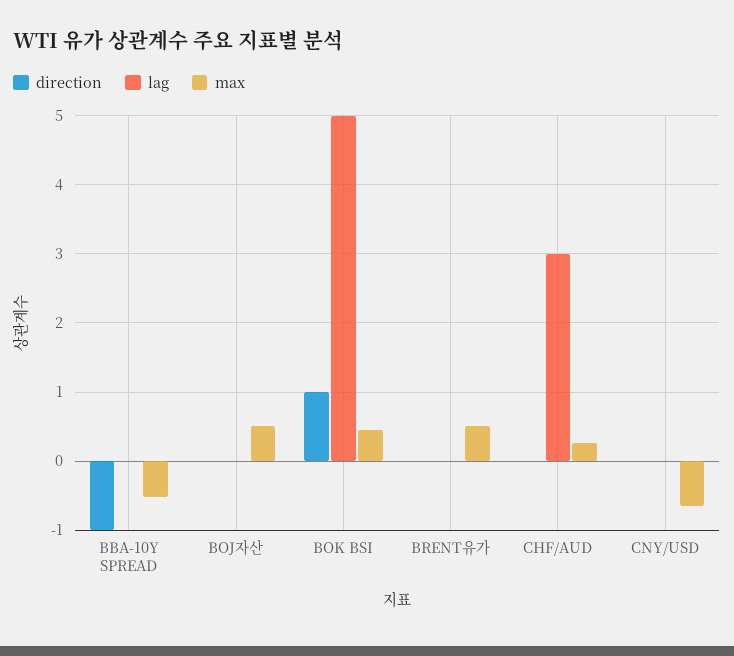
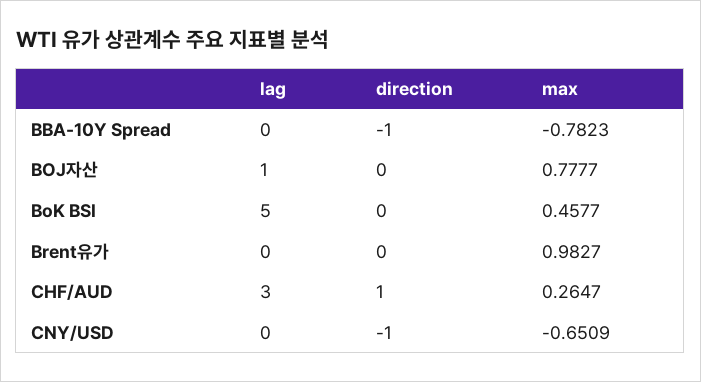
max, BBA-10Y SPREAD: -0.5 -> -0.7823
lag, BOJ자산: 0 -> 1
max, BOJ자산: 0.5 -> 0.7777
direction, BOK BSI: 1 -> 0
max, BRENT유가: 0.5 -> 0.9827
direction, CHF/AUD: 0 -> 1
direction, CNY/USD: 0 -> -1

